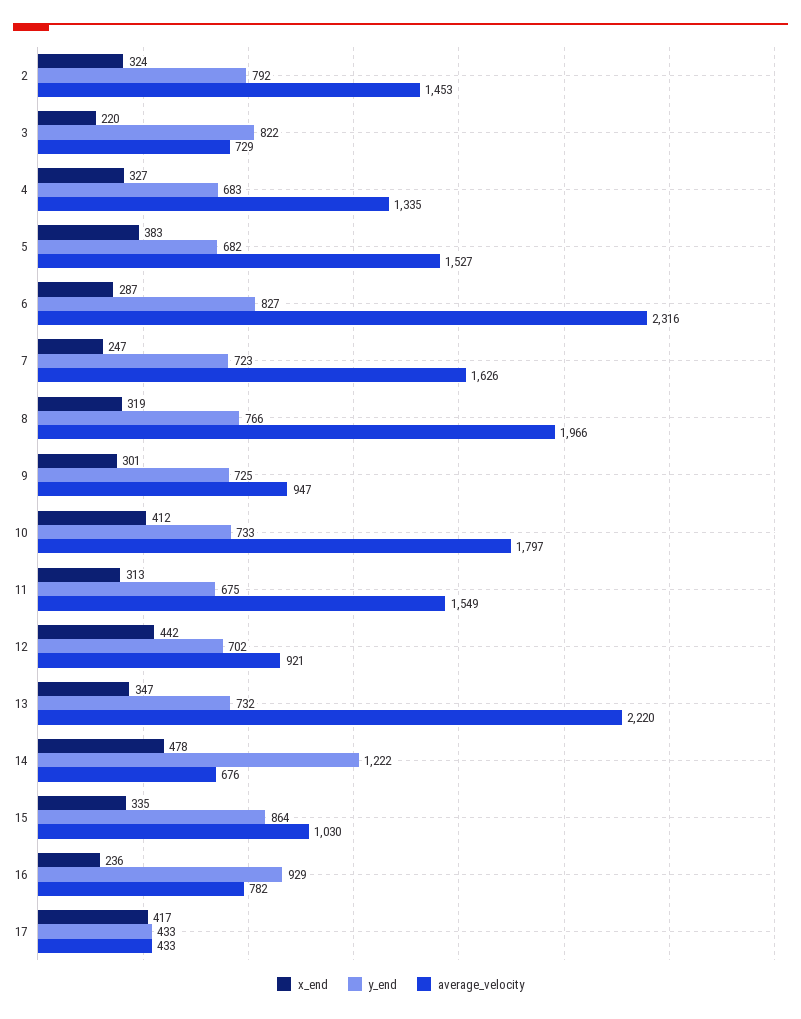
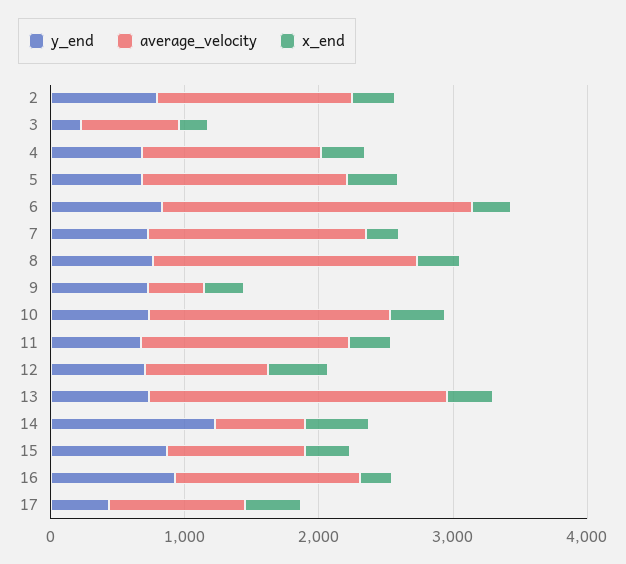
y_end, 3: 822 -> 200
average_velocity, 9: 947 -> 400
average_velocity, 16: 782 -> 1400
average_velocity, 17: 433 -> 1000

